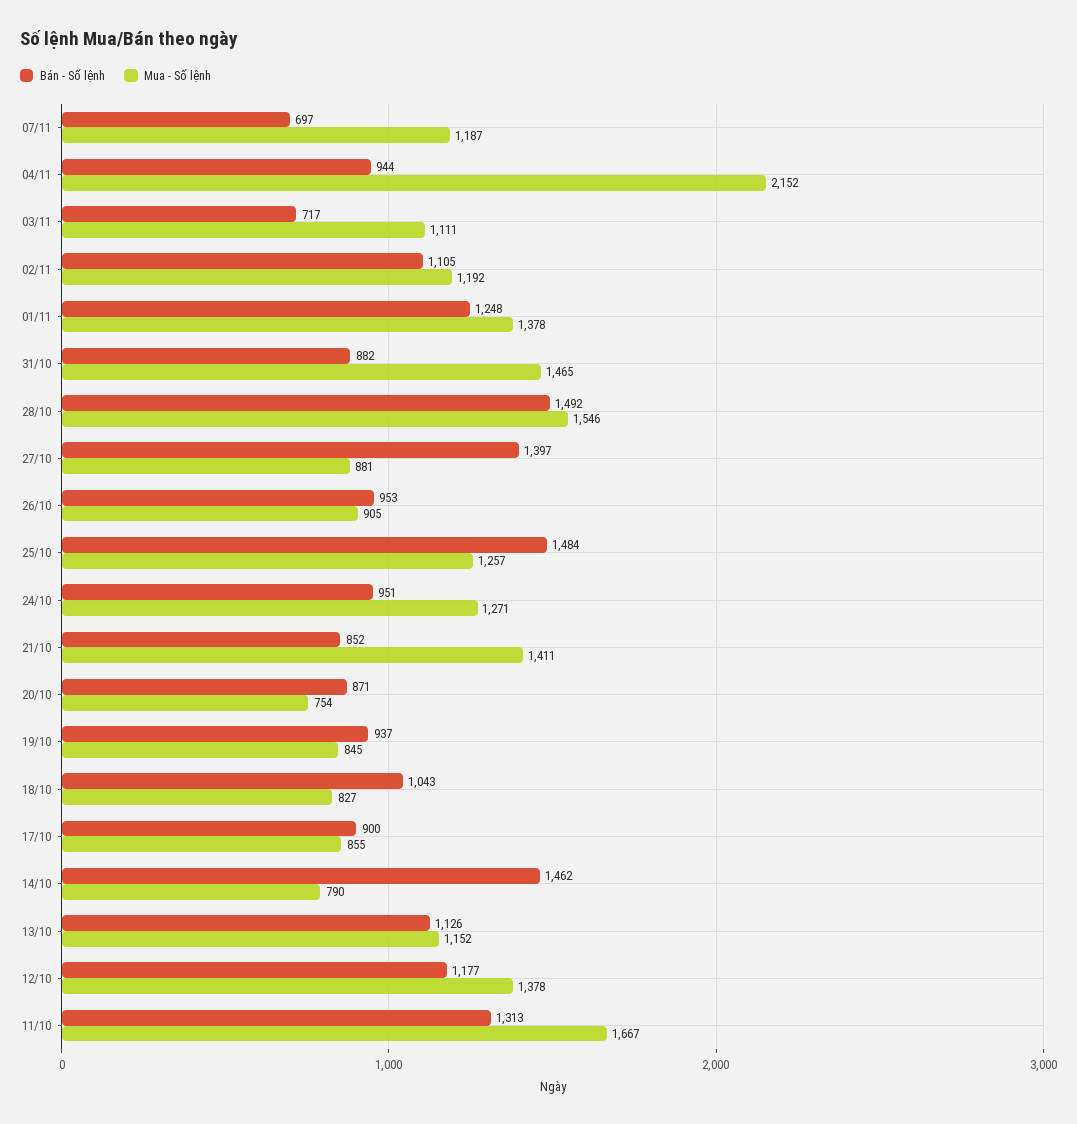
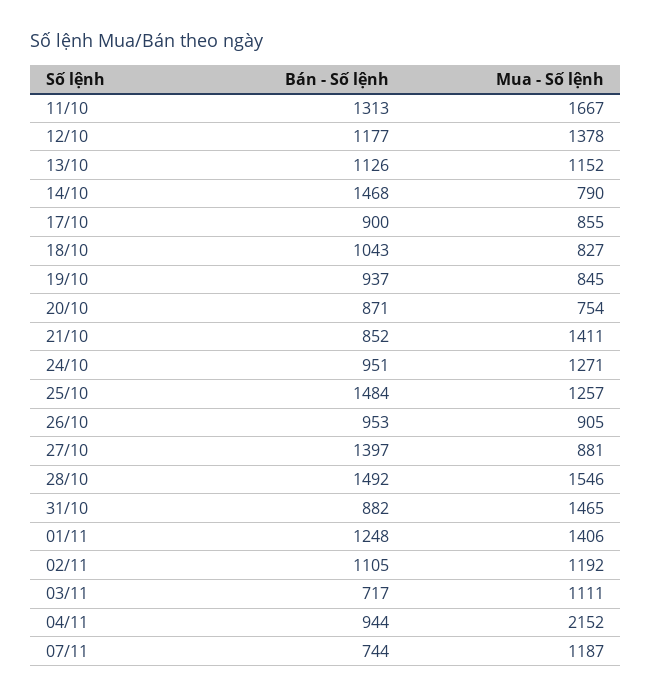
Bán - Số lệnh, 07/11: 697 -> 744
Mua - Số lệnh, 01/11: 1378 -> 1406
Bán - Số lệnh, 14/10: 1462 -> 1468

